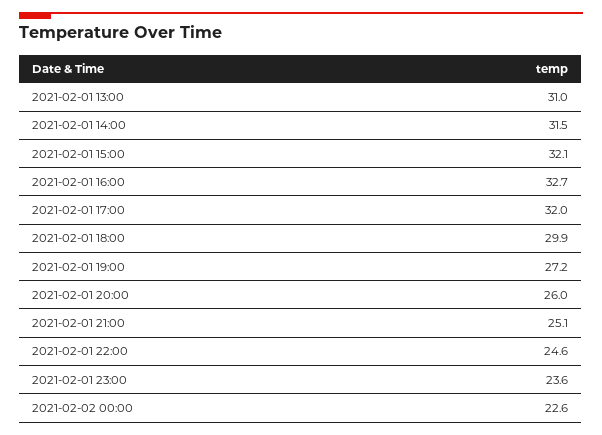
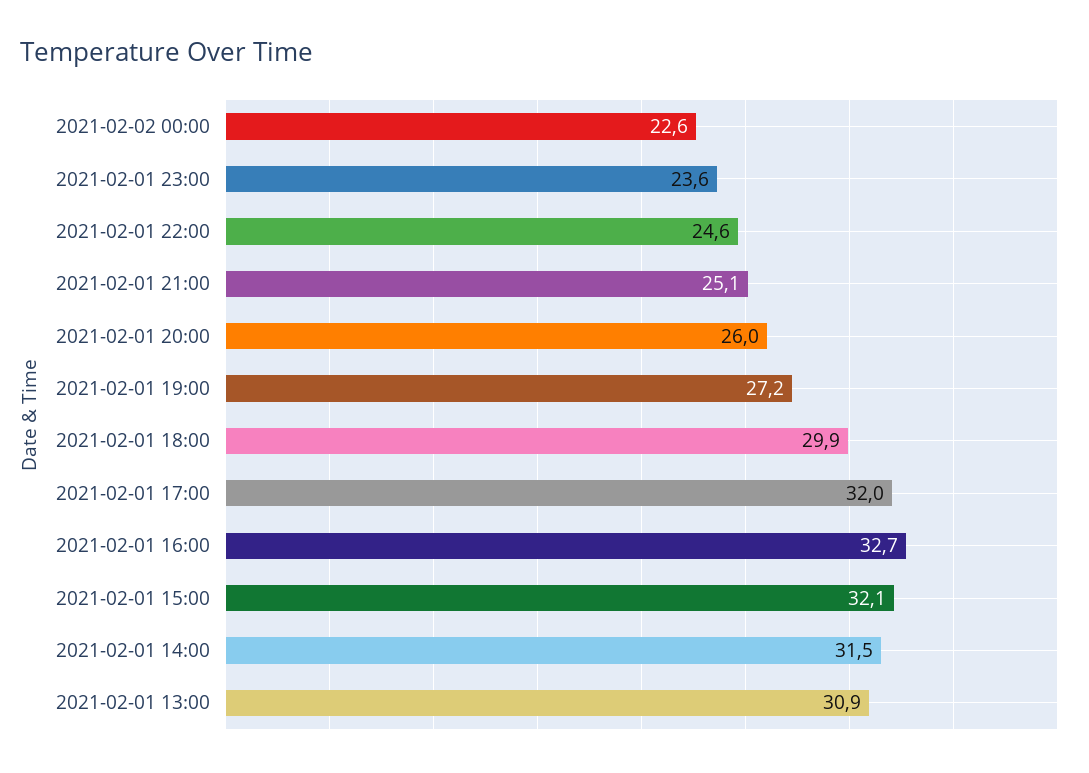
2021-02-01 13:00: 31 -> 30.9

